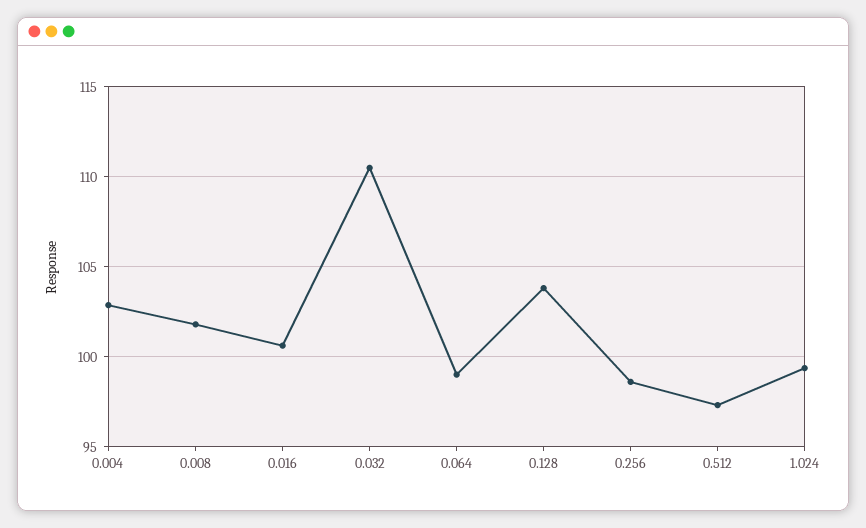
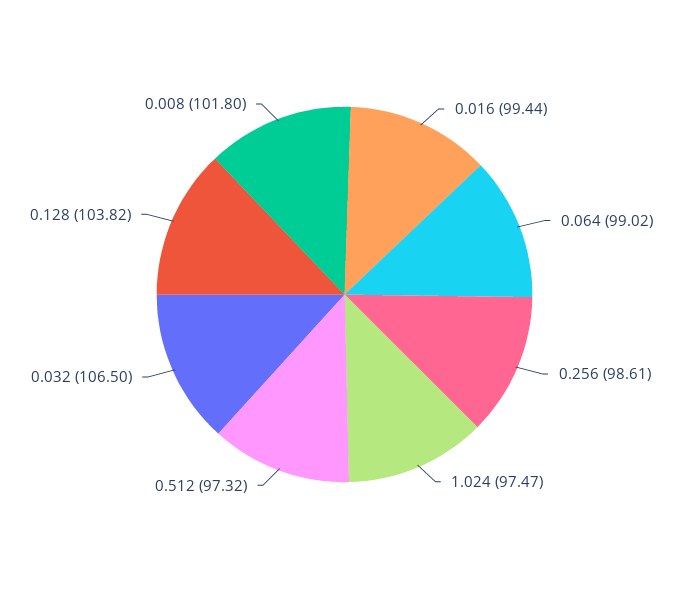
0.004: 103 -> none
0.016: 100.5 -> 99.44
0.032: 110.5 -> 106.5
1.024: 99.5 -> 97.47

